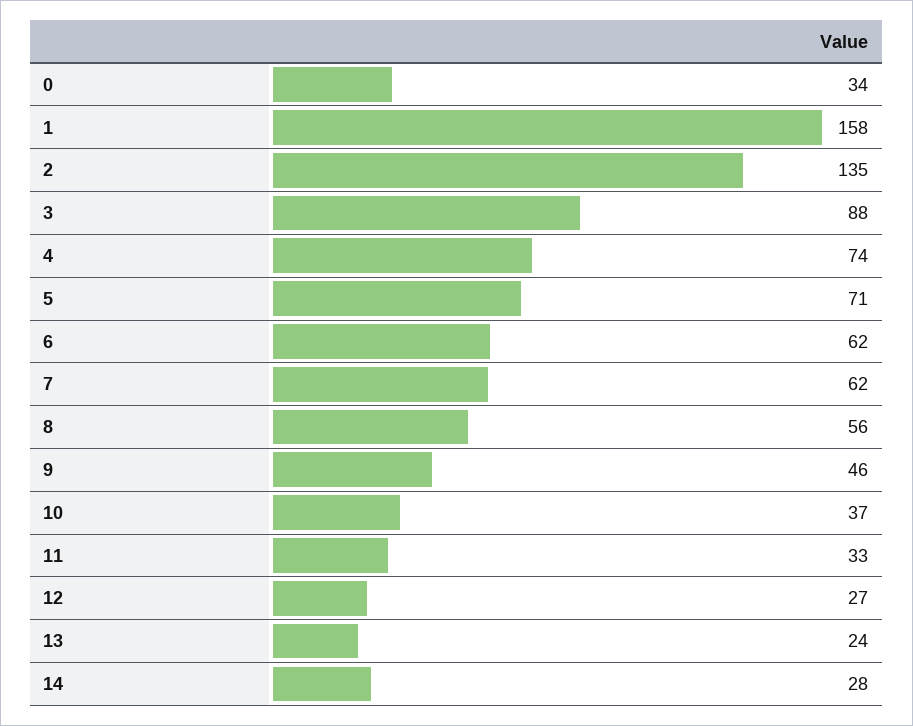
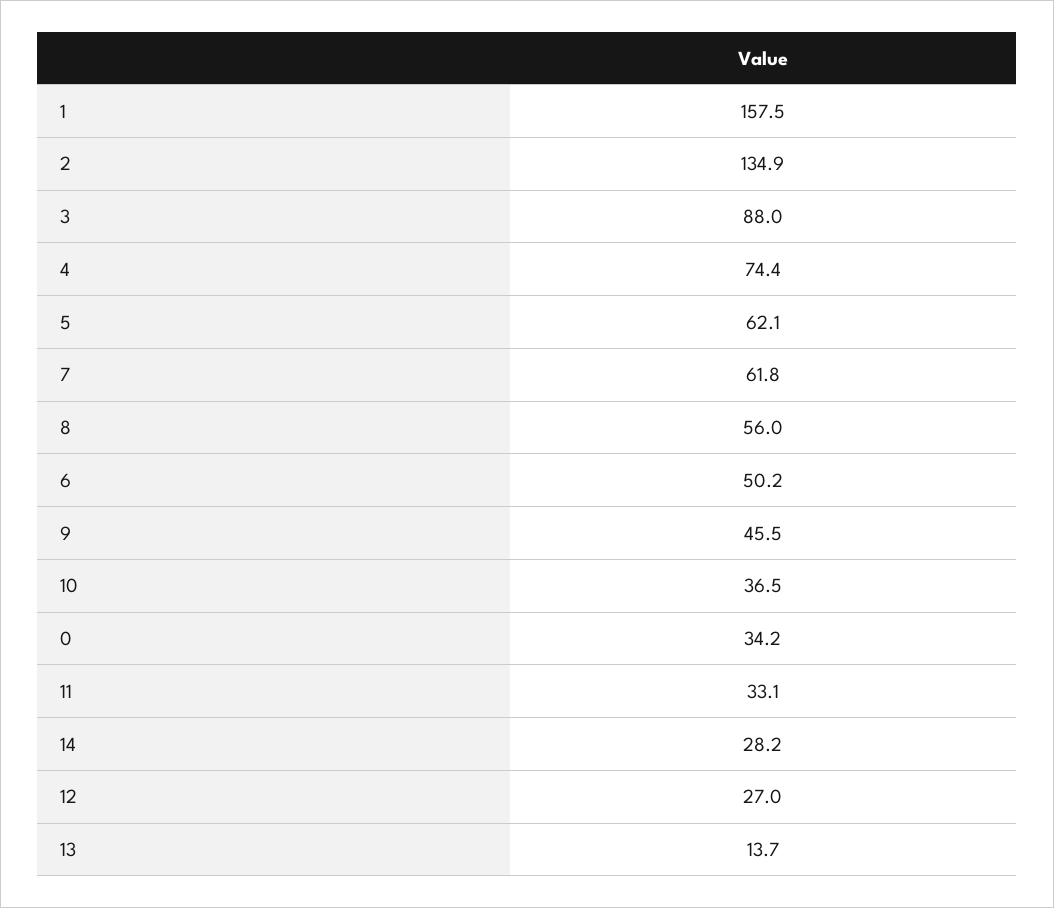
5: 71 -> 62.1
6: 62 -> 50.2
13: 24 -> 13.7

